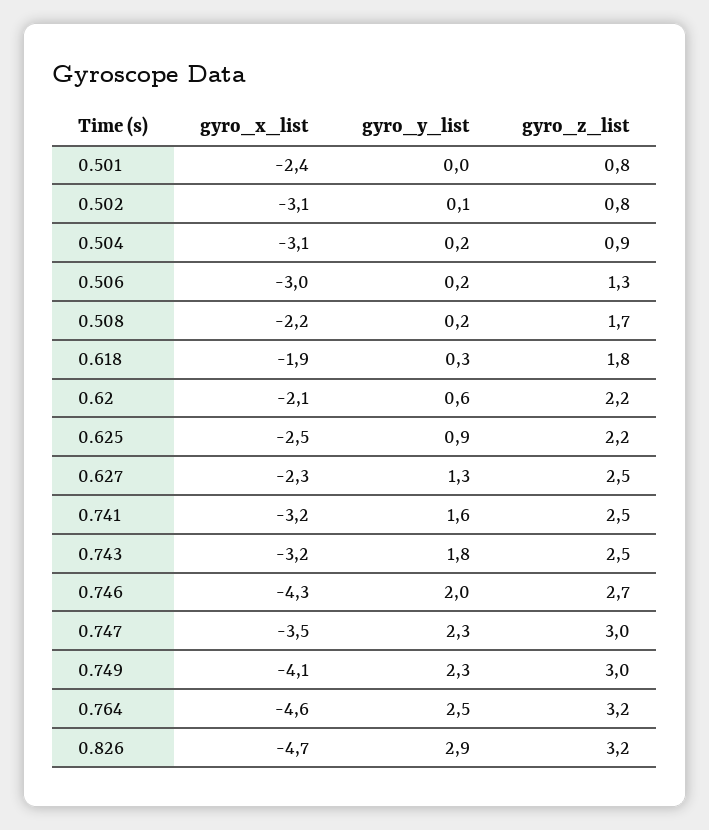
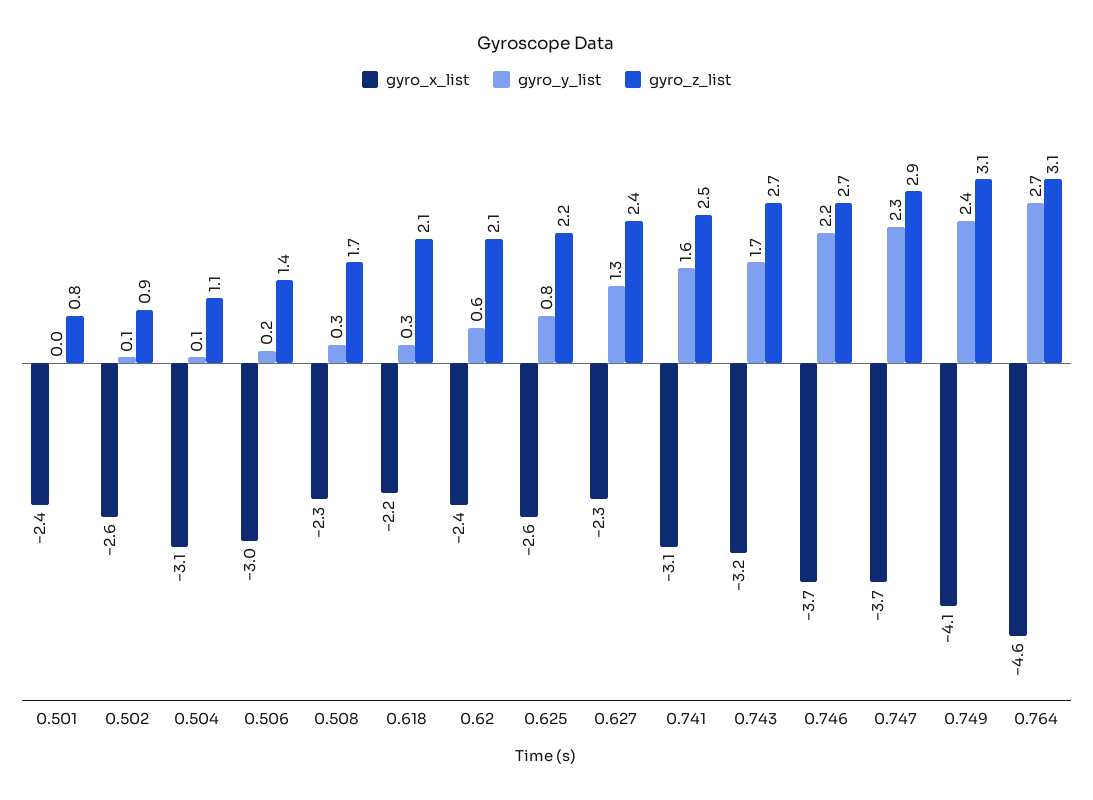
gyro_x_list, 0.502: -3.1 -> -2.6
gyro_z_list, 0.502: 0.8 -> 0.9
gyro_y_list, 0.504: 0.2 -> 0.1
gyro_z_list, 0.504: 0.9 -> 1.1
gyro_z_list, 0.506: 1.3 -> 1.4
gyro_x_list, 0.508: -2.2 -> -2.3
gyro_y_list, 0.508: 0.2 -> 0.3
gyro_x_list, 0.618: -1.9 -> -2.2
gyro_z_list, 0.618: 1.8 -> 2.1
gyro_x_list, 0.62: -2.1 -> -2.4
gyro_z_list, 0.62: 2.2 -> 2.1
gyro_x_list, 0.625: -2.5 -> -2.6
gyro_y_list, 0.625: 0.9 -> 0.8
gyro_z_list, 0.627: 2.5 -> 2.4
gyro_x_list, 0.741: -3.2 -> -3.1
gyro_y_list, 0.743: 1.8 -> 1.7
gyro_z_list, 0.743: 2.5 -> 2.7
gyro_x_list, 0.746: -4.3 -> -3.7
gyro_y_list, 0.746: 2 -> 2.2
gyro_x_list, 0.747: -3.5 -> -3.7
gyro_z_list, 0.747: 3 -> 2.9
gyro_y_list, 0.749: 2.3 -> 2.4
gyro_z_list, 0.749: 3 -> 3.1
gyro_y_list, 0.764: 2.5 -> 2.7
gyro_z_list, 0.764: 3.2 -> 3.1
gyro_x_list, 0.826: -4.7 -> none
gyro_y_list, 0.826: 2.9 -> none
gyro_z_list, 0.826: 3.2 -> none

